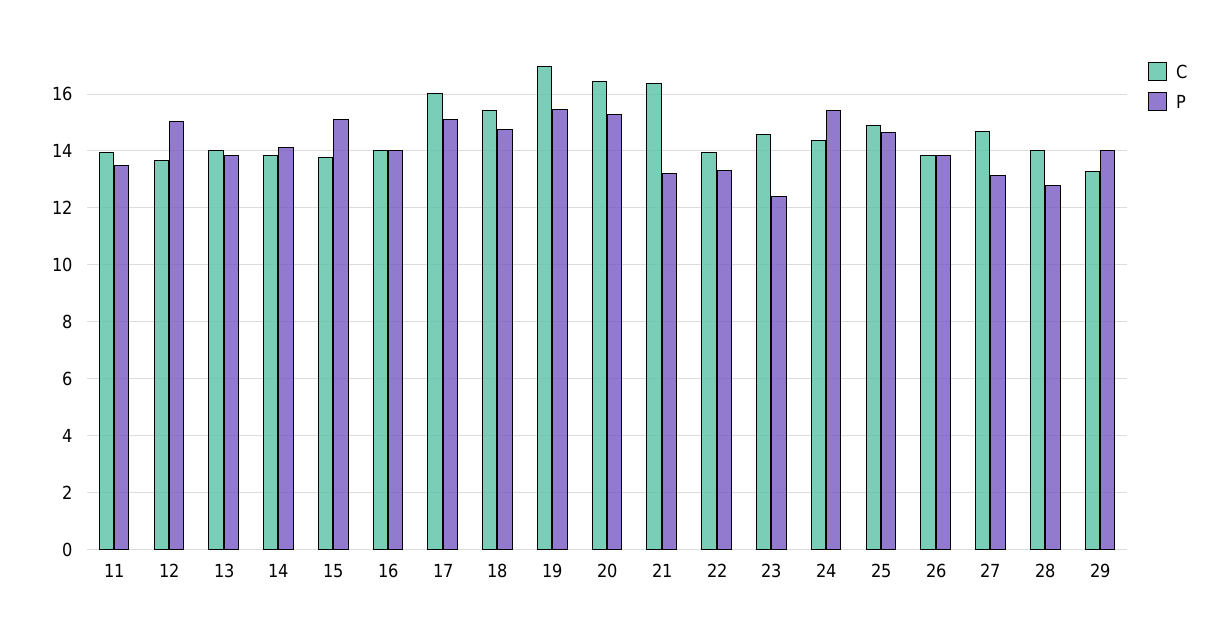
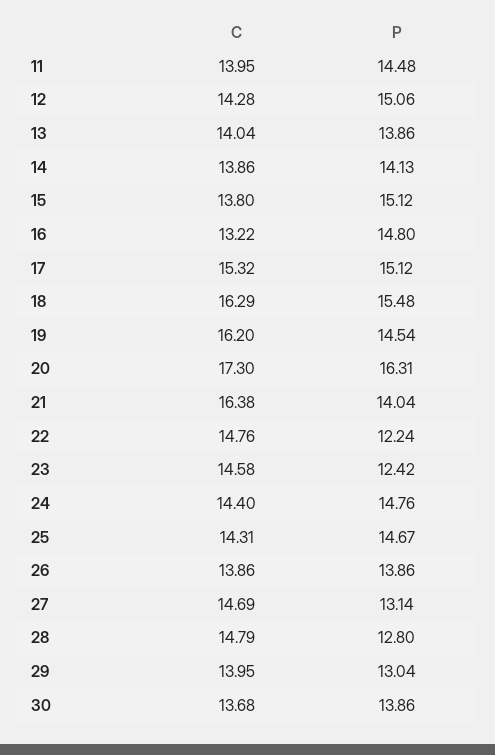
P, 11: 13.5 -> 14.48
C, 12: 13.75 -> 14.28
C, 16: 14 -> 13.22
P, 16: 14 -> 14.8
C, 17: 16 -> 15.32
C, 18: 15.5 -> 16.29
P, 18: 14.75 -> 15.48
C, 19: 17 -> 16.2
P, 19: 15.5 -> 14.54
C, 20: 16.5 -> 17.3
P, 20: 15.25 -> 16.31
P, 21: 13.25 -> 14.04
C, 22: 14 -> 14.76
P, 22: 13.25 -> 12.24
P, 24: 15.5 -> 14.76
C, 25: 15 -> 14.31
C, 28: 14 -> 14.79
C, 29: 13.25 -> 13.95
P, 29: 14 -> 13.04
C, 30: none -> 13.68
P, 30: none -> 13.86

